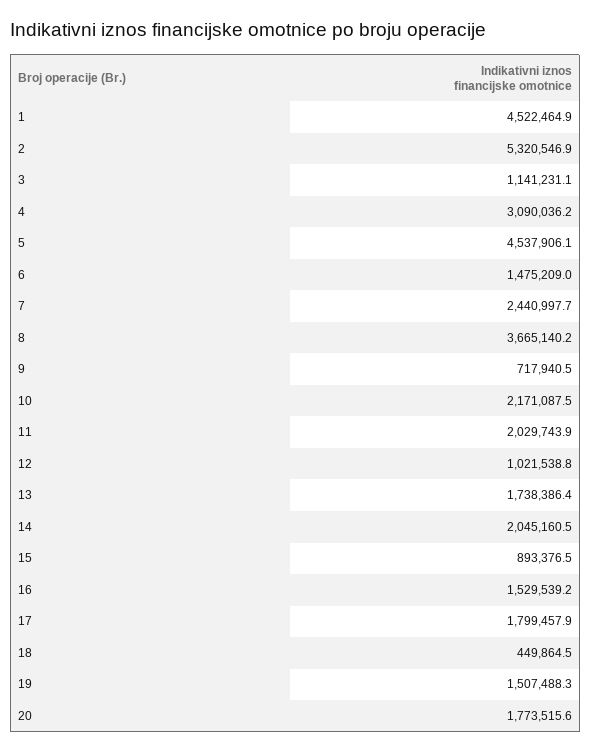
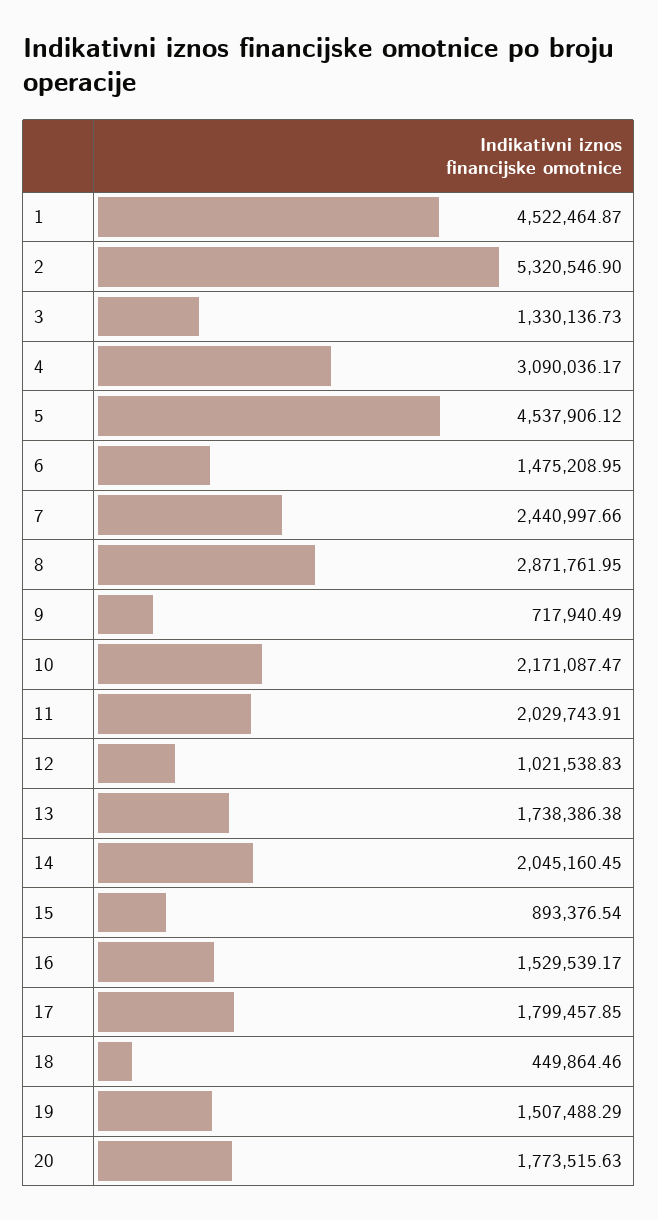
3: 1141231.1 -> 1330136.73
8: 3665140.2 -> 2871761.95

